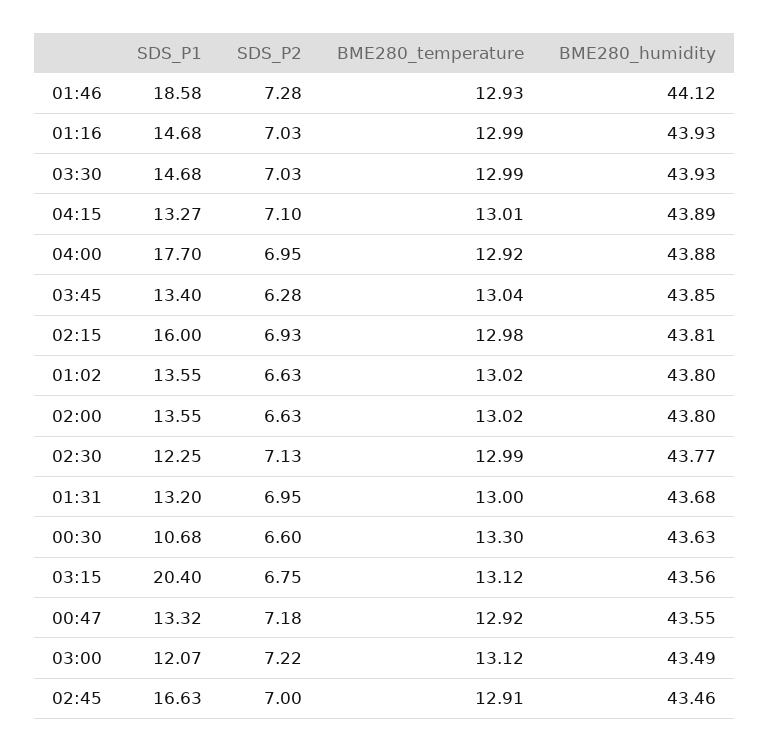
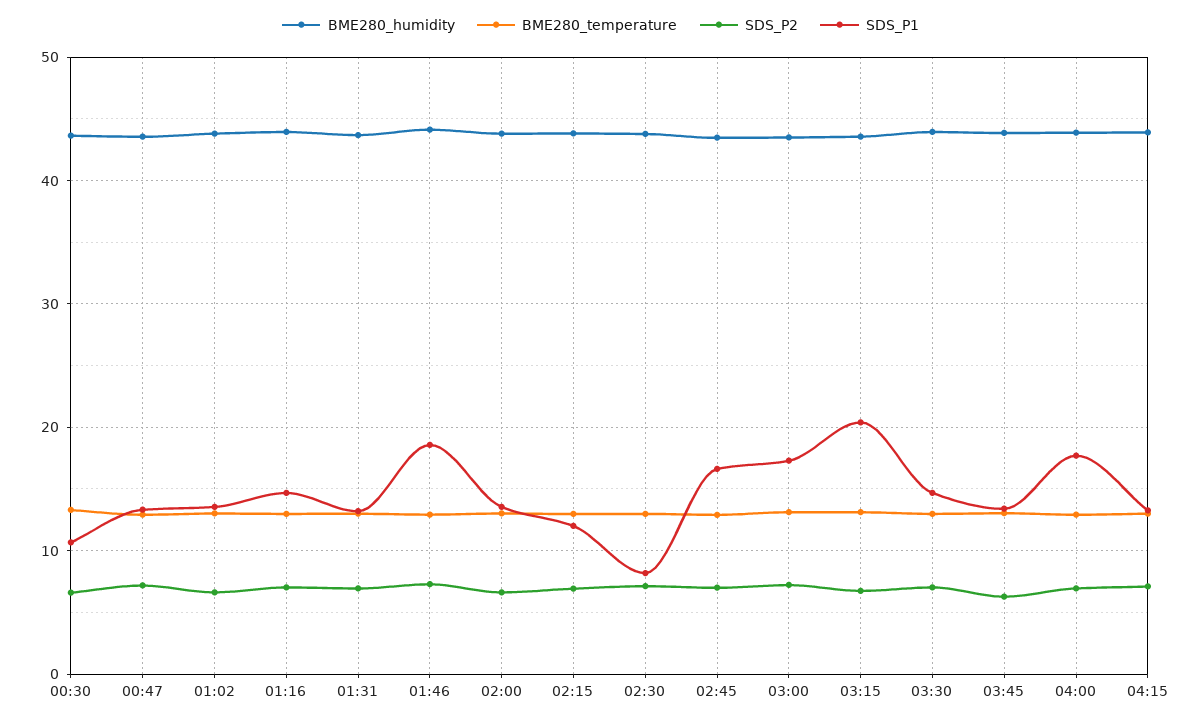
SDS_P1, 02:15: 16 -> 12
SDS_P1, 02:30: 12.25 -> 8
SDS_P1, 03:00: 12.07 -> 17

